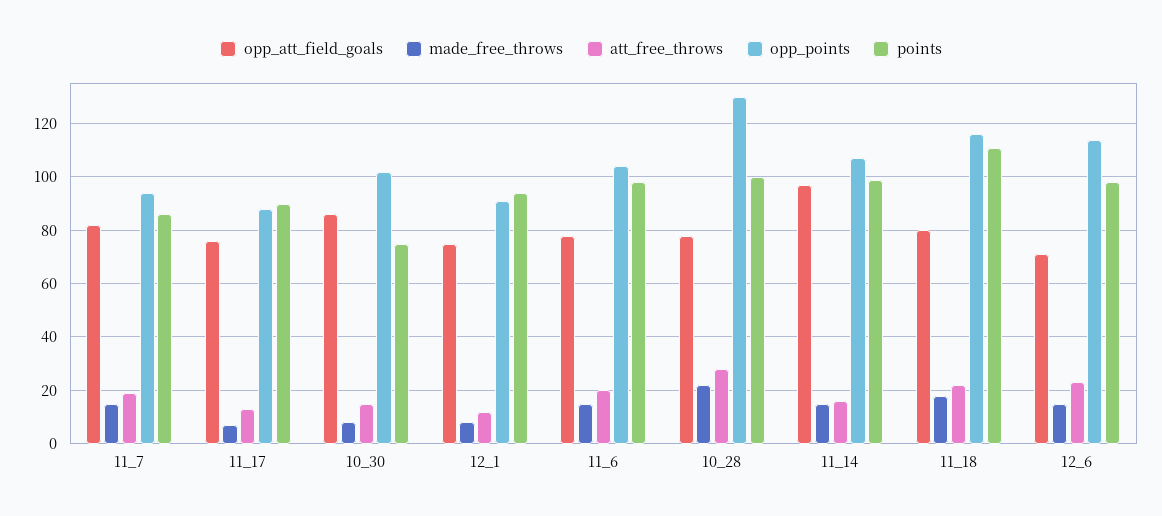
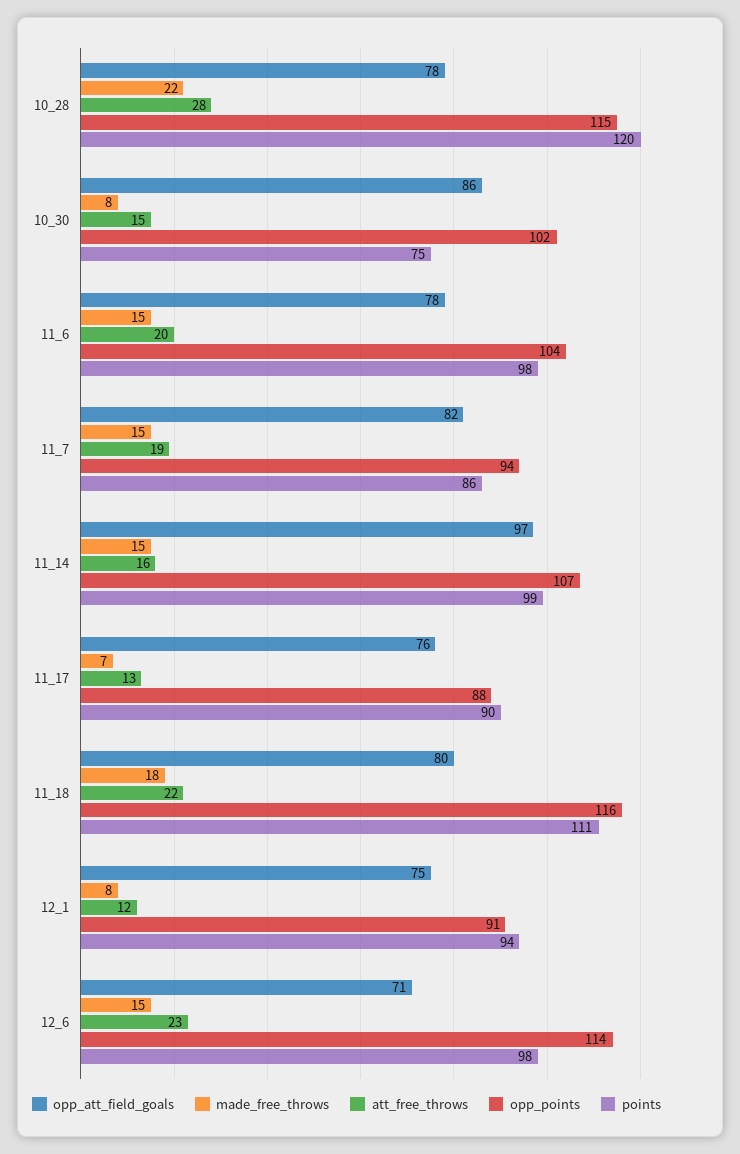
opp_points, 10_28: 130 -> 115
points, 10_28: 100 -> 120

